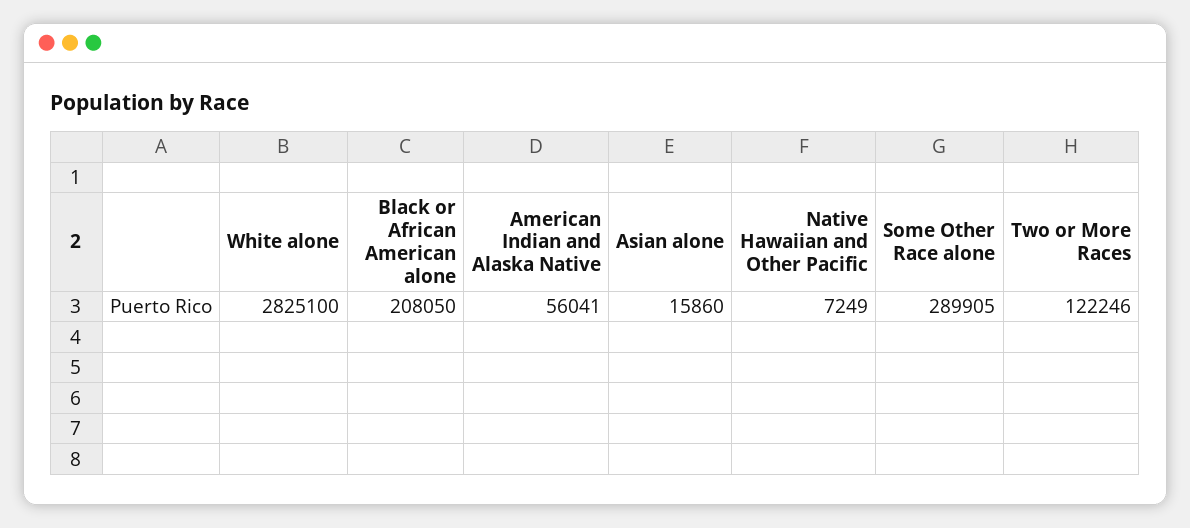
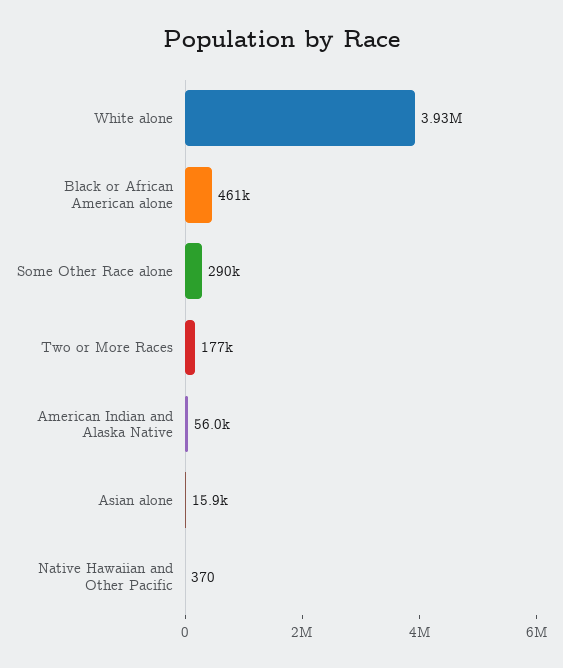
White alone: 2825100 -> 3930000
Black or African American alone: 208050 -> 461000
Native Hawaiian and Other Pacific: 7249 -> 370
Two or More Races: 122246 -> 177000

